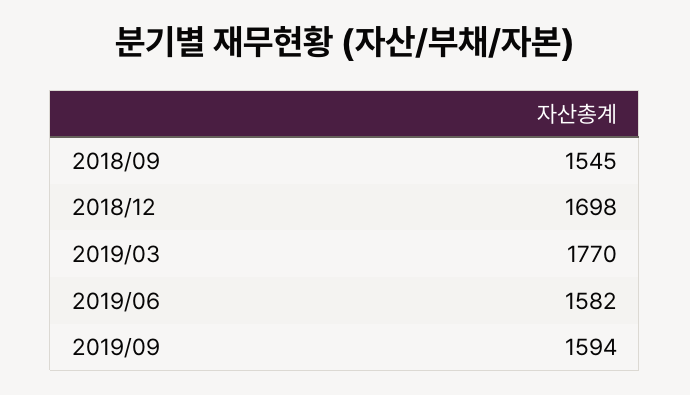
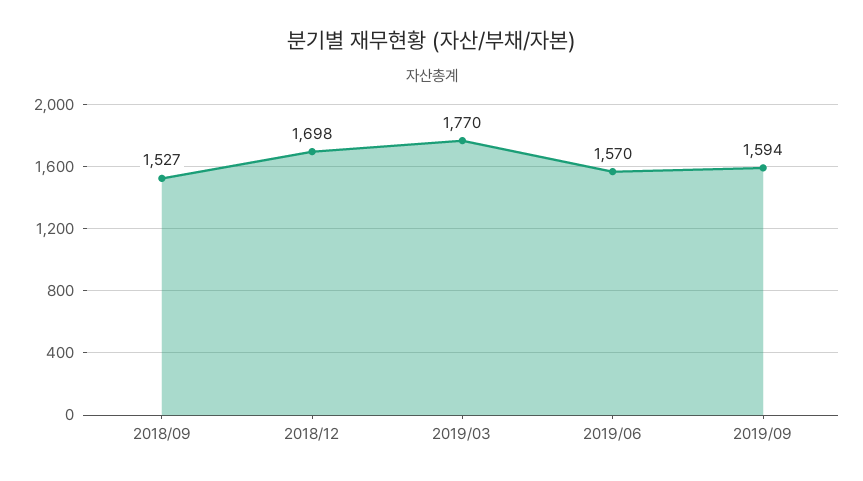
2018/09: 1545 -> 1527
2019/06: 1582 -> 1570

